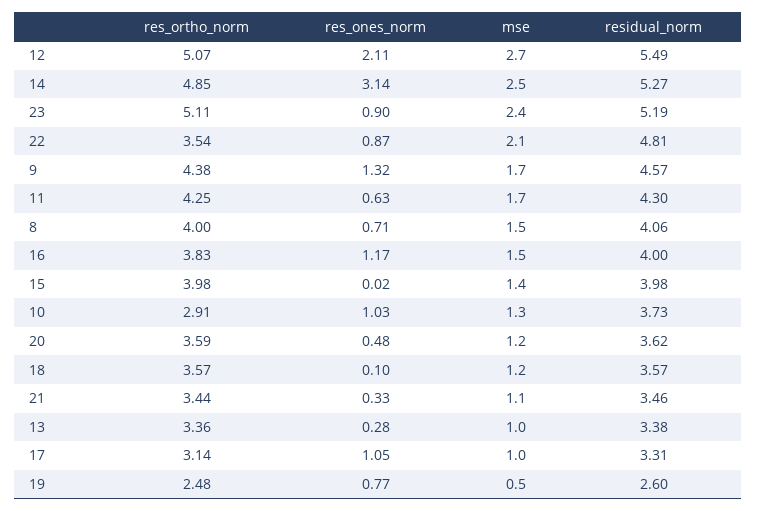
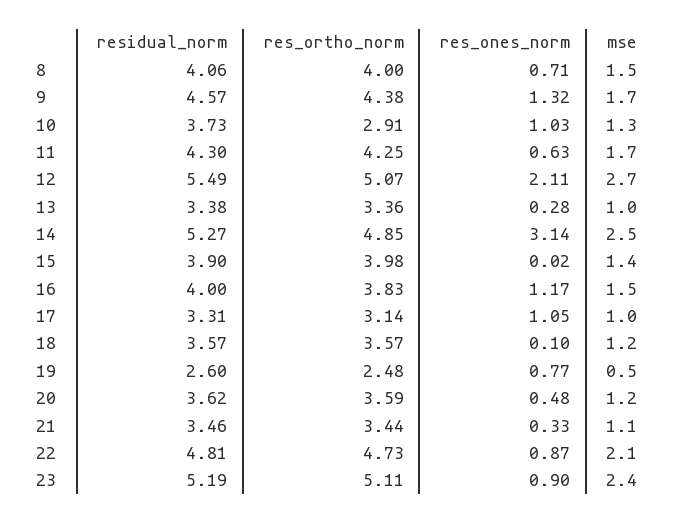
res_ortho_norm, 22: 3.54 -> 4.73
residual_norm, 15: 3.98 -> 3.9

